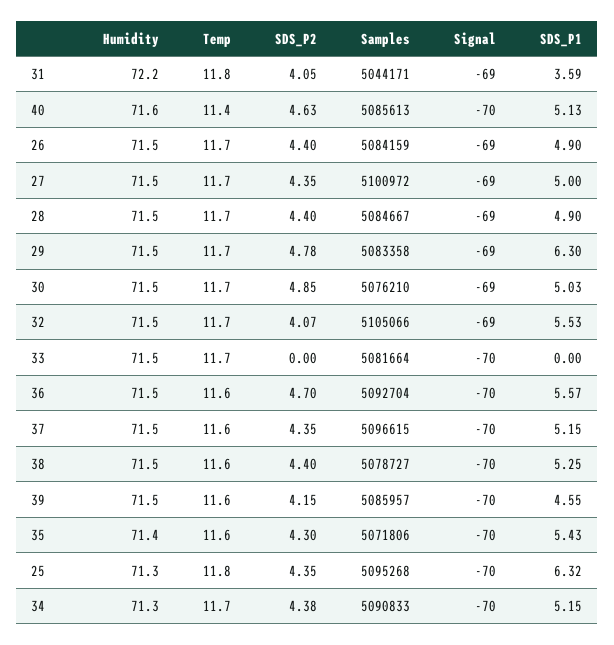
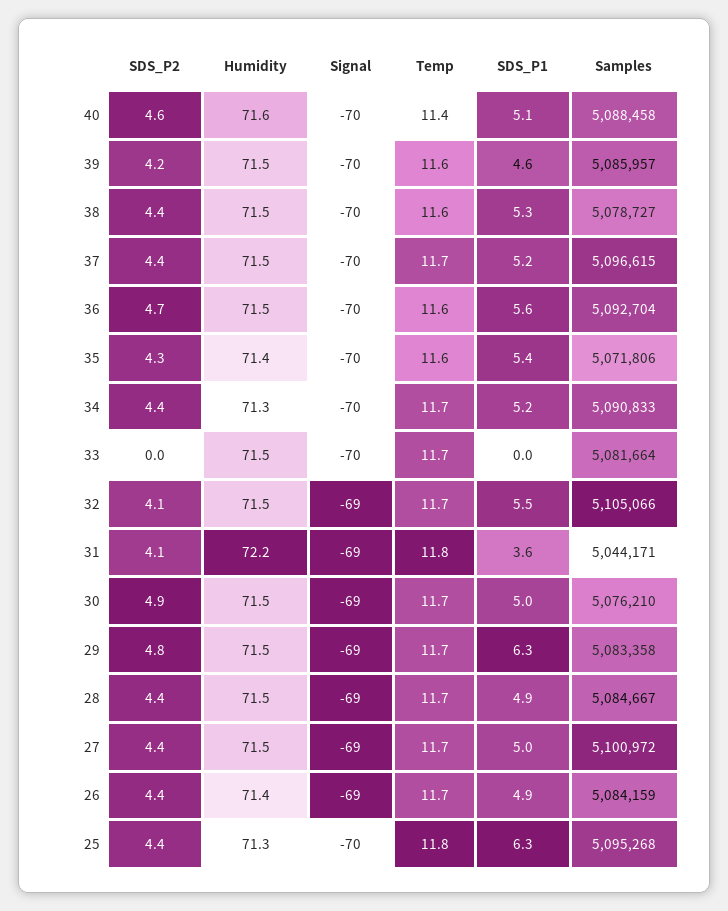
Samples, 40: 5085613 -> 5088458
Humidity, 26: 71.5 -> 71.4
Temp, 37: 11.6 -> 11.7

